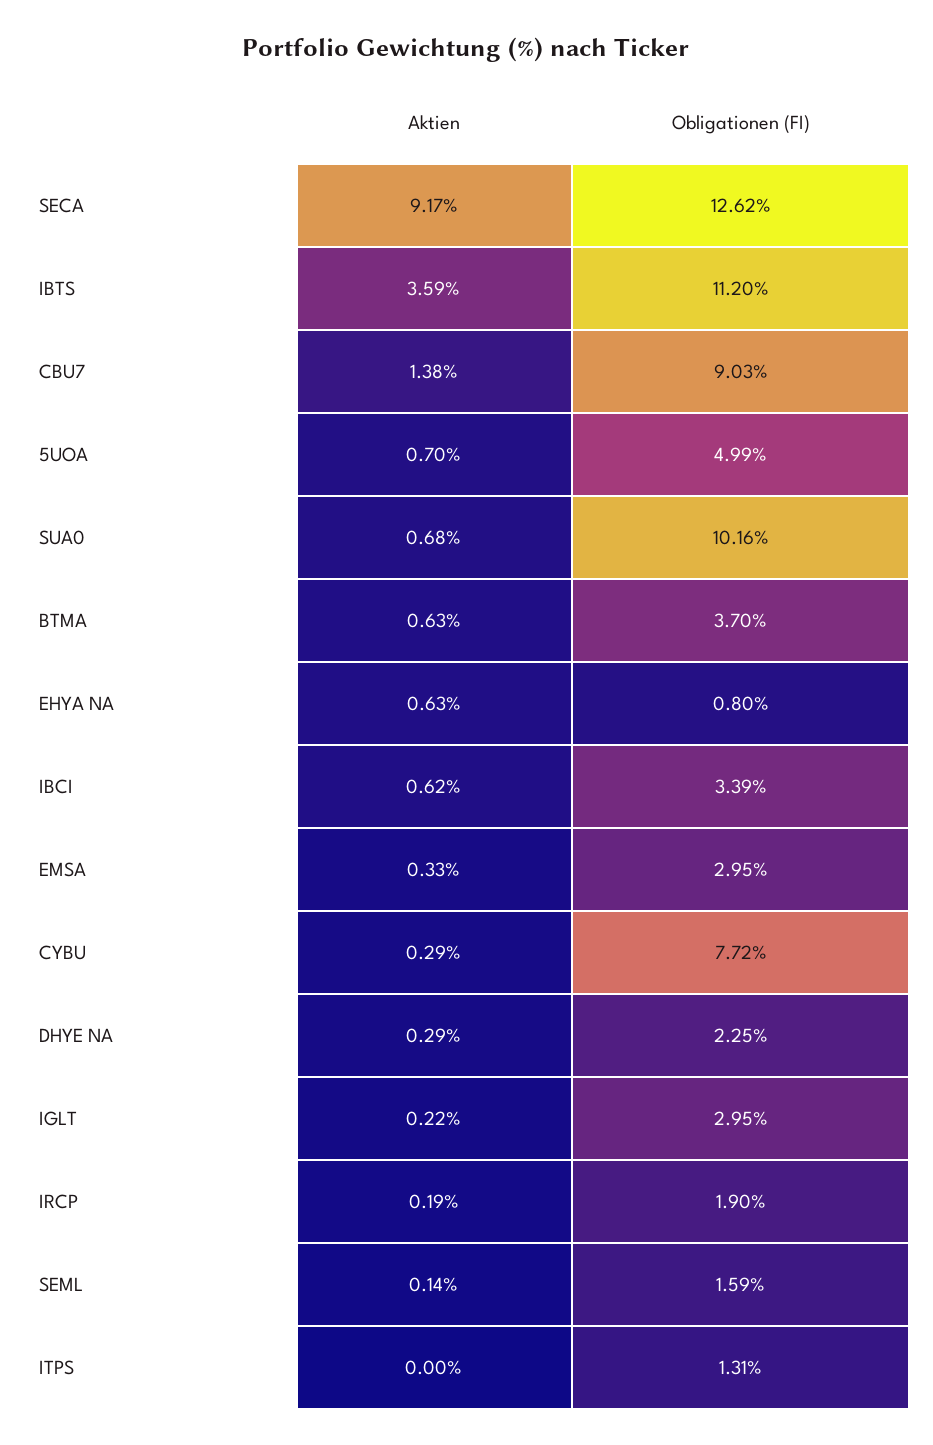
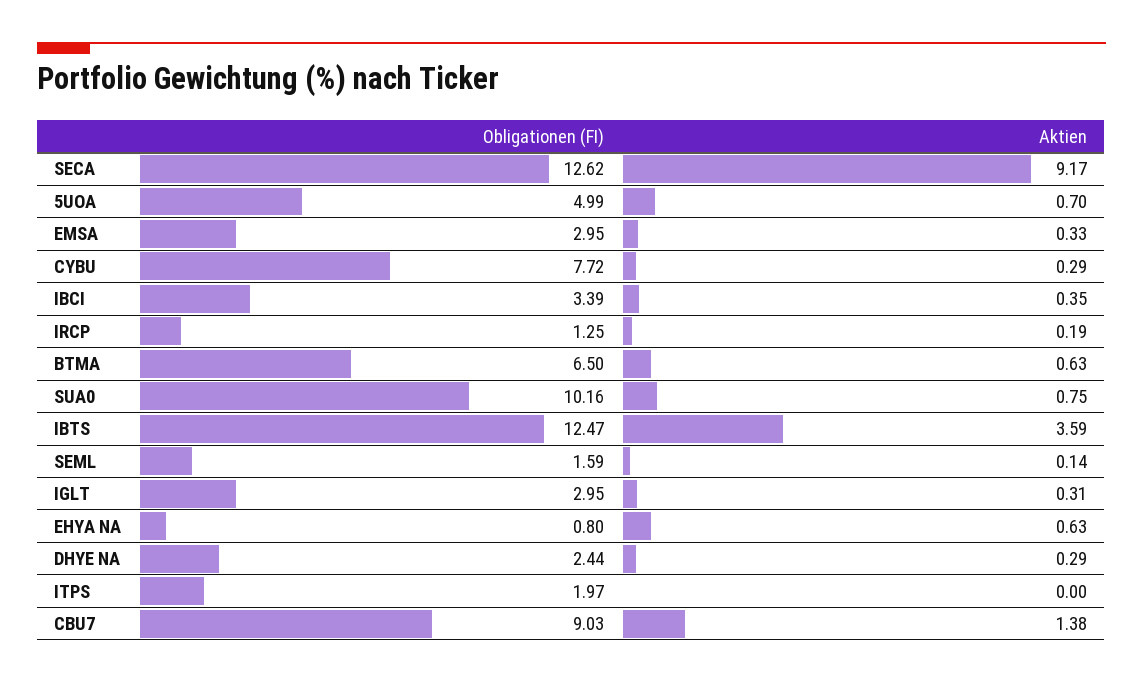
Obligationen (FI), IBTS: 11.2 -> 12.47
Aktien, SUA0: 0.68 -> 0.75
Obligationen (FI), BTMA: 3.7 -> 6.5
Aktien, IBCI: 0.62 -> 0.35
Obligationen (FI), DHYE NA: 2.25 -> 2.44
Aktien, IGLT: 0.22 -> 0.31
Obligationen (FI), IRCP: 1.9 -> 1.25
Obligationen (FI), ITPS: 1.31 -> 1.97

